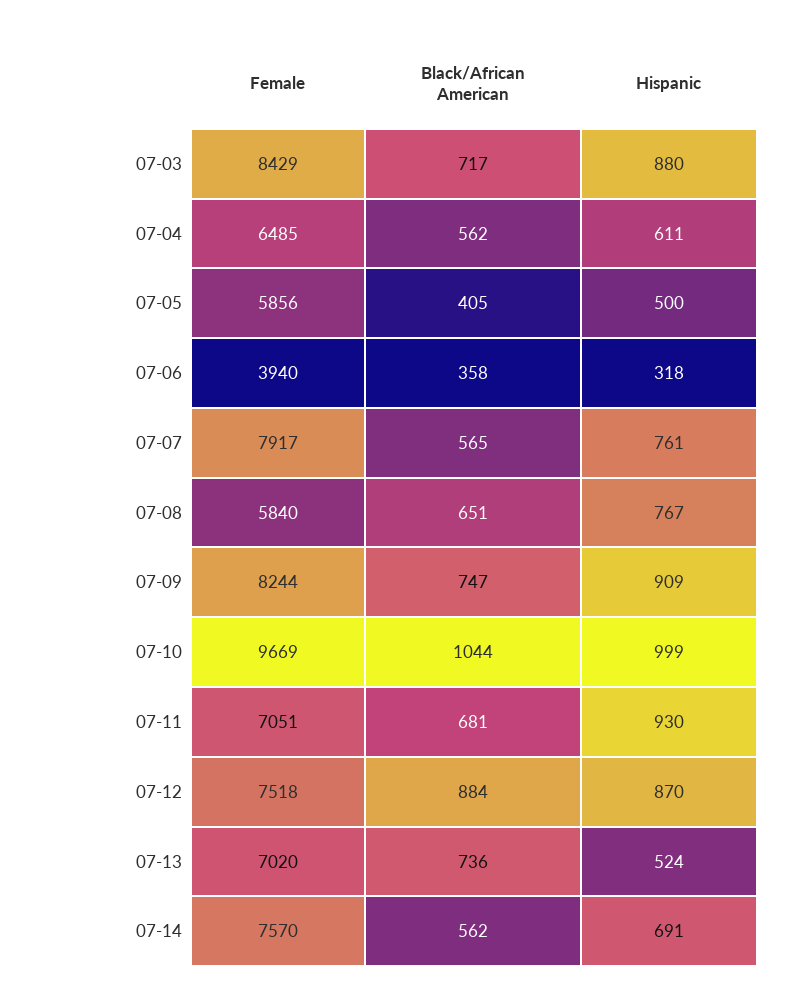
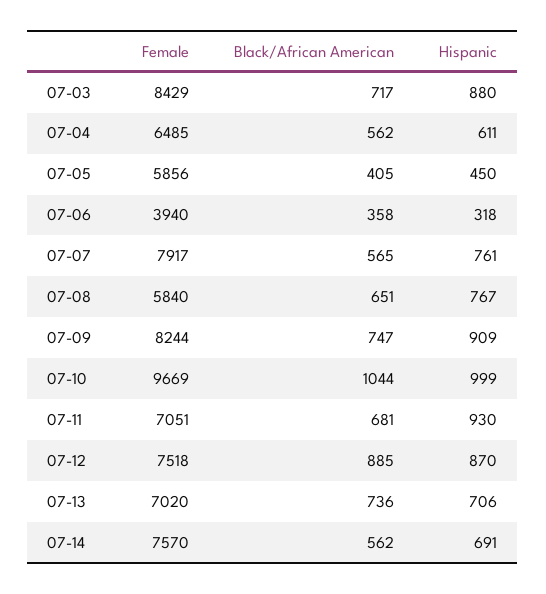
Hispanic, 07-05: 500 -> 450
Black/African American, 07-12: 884 -> 885
Hispanic, 07-13: 524 -> 706

